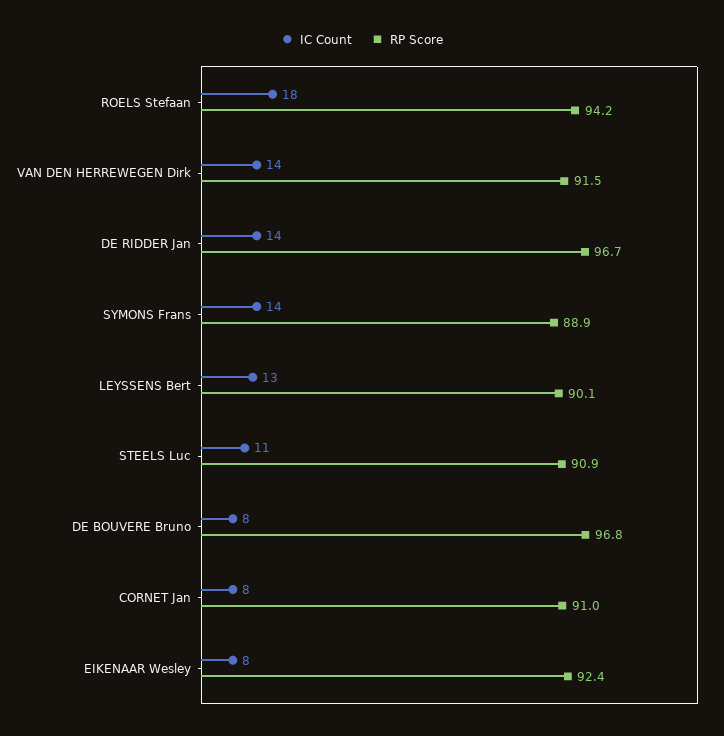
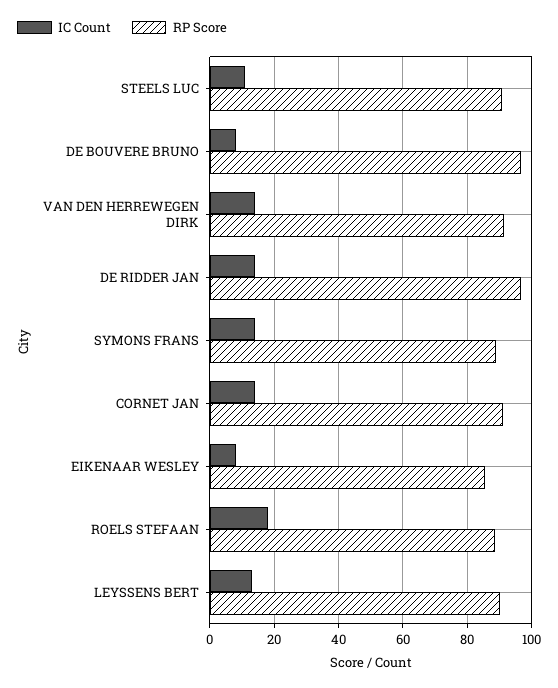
RP Score, ROELS Stefaan: 94.2 -> 88
IC Count, CORNET Jan: 8 -> 14
RP Score, EIKENAAR Wesley: 92.4 -> 86

